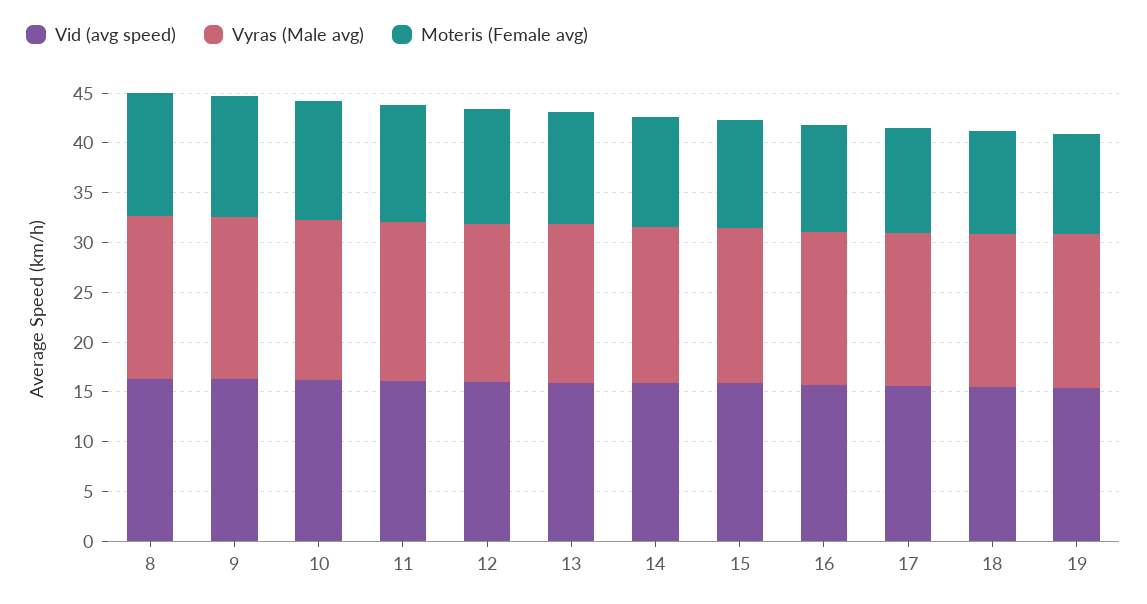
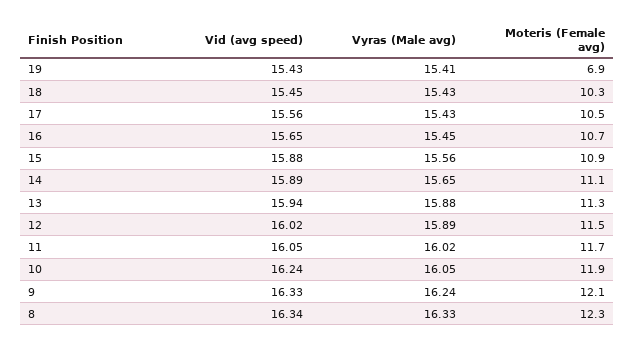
Moteris (Female avg), 19: 10 -> 6.9

